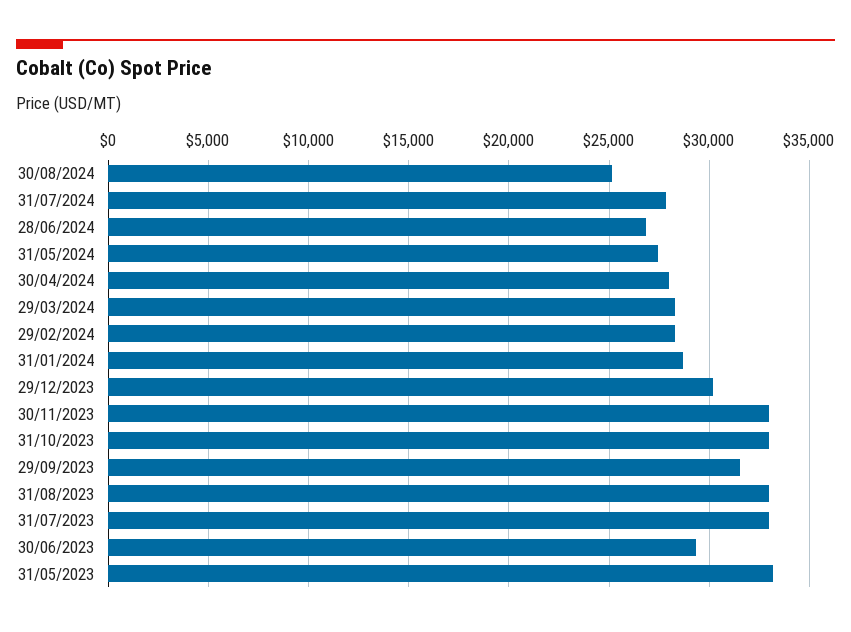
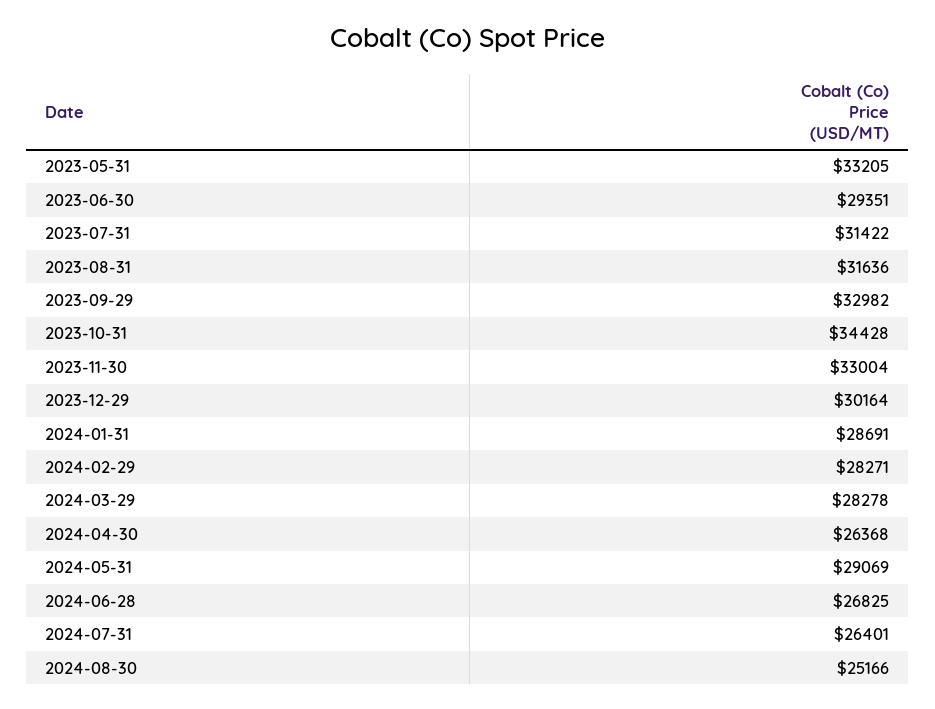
31/07/2024: 28000 -> 26401
31/05/2024: 27500 -> 29069
30/04/2024: 28000 -> 26368
31/10/2023: 33000 -> 34428
29/09/2023: 31500 -> 32982
31/08/2023: 33000 -> 31636
31/07/2023: 33000 -> 31422

